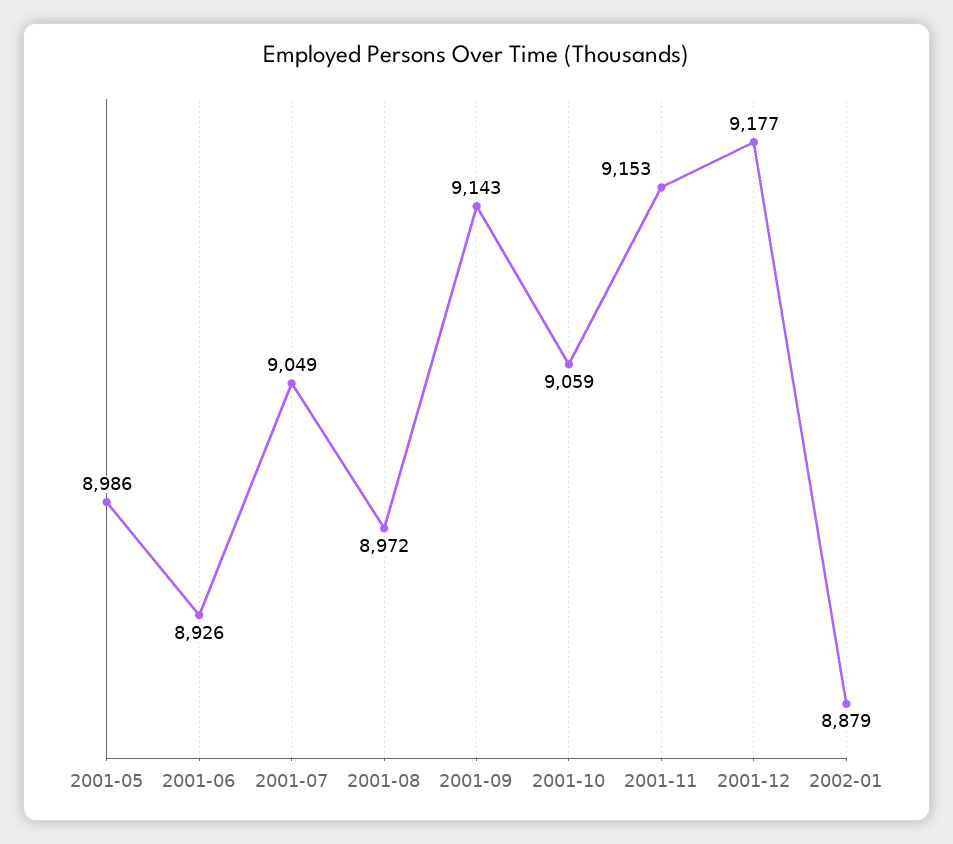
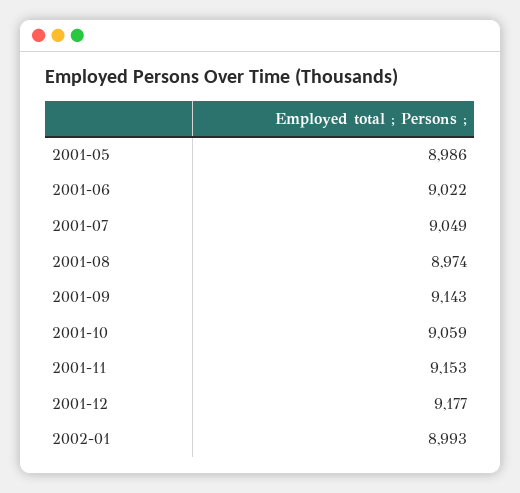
2001-06: 8926 -> 9022
2001-08: 8972 -> 8974
2002-01: 8879 -> 8993

